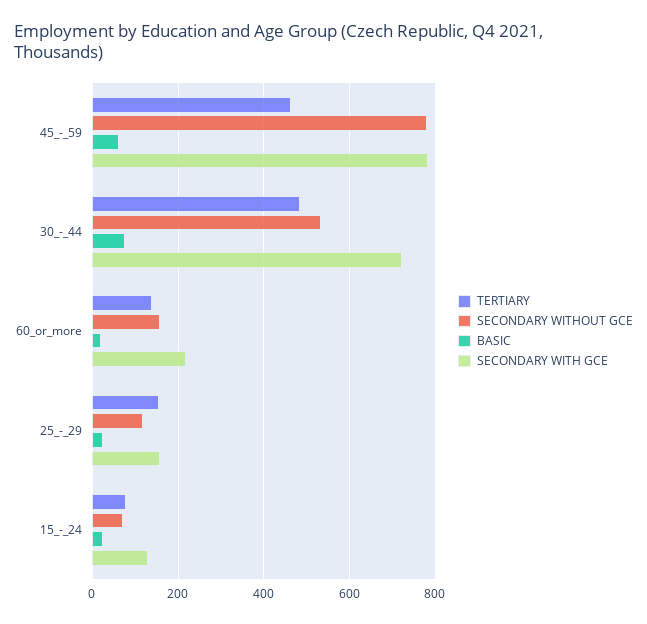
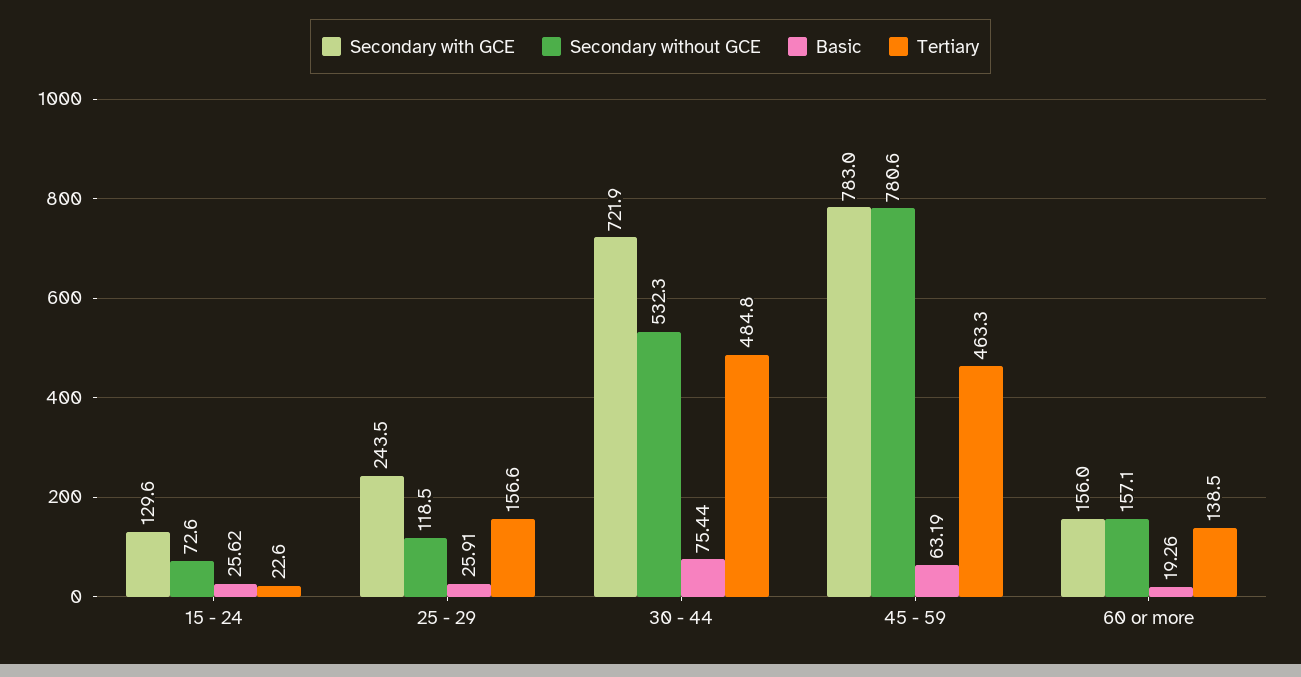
SECONDARY WITH GCE, 60_or_more: 220 -> 156
SECONDARY WITH GCE, 25_-_29: 160 -> 243.5
TERTIARY, 15_-_24: 80 -> 22.6

